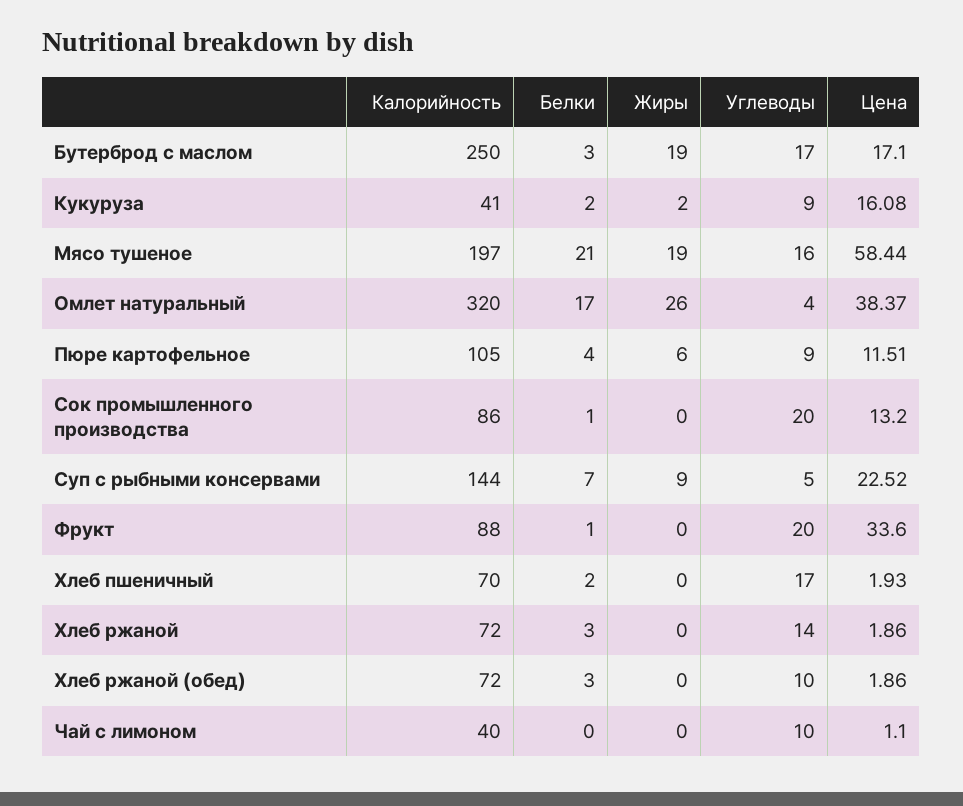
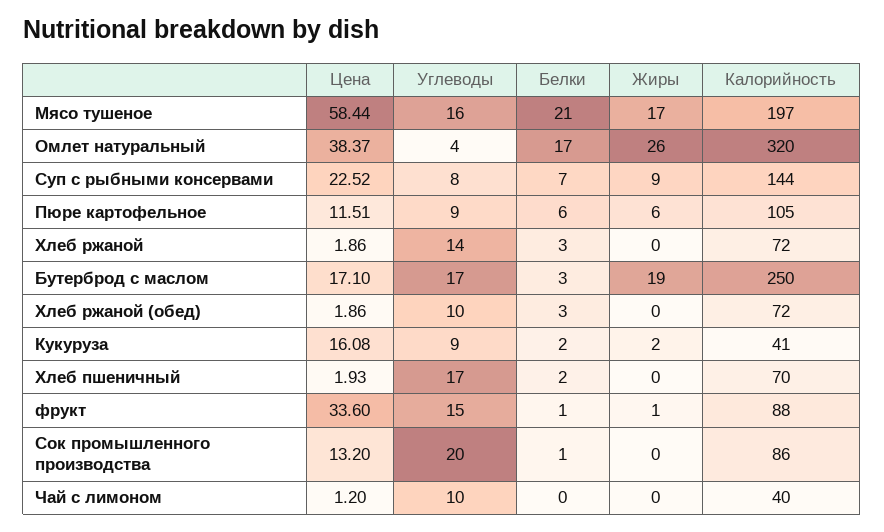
Жиры, Мясо тушеное: 19 -> 17
Белки, Пюре картофельное: 4 -> 6
Углеводы, Суп с рыбными консервами: 5 -> 8
Жиры, Фрукт: 0 -> 1
Углеводы, Фрукт: 20 -> 15
Цена, Чай с лимоном: 1.1 -> 1.2

